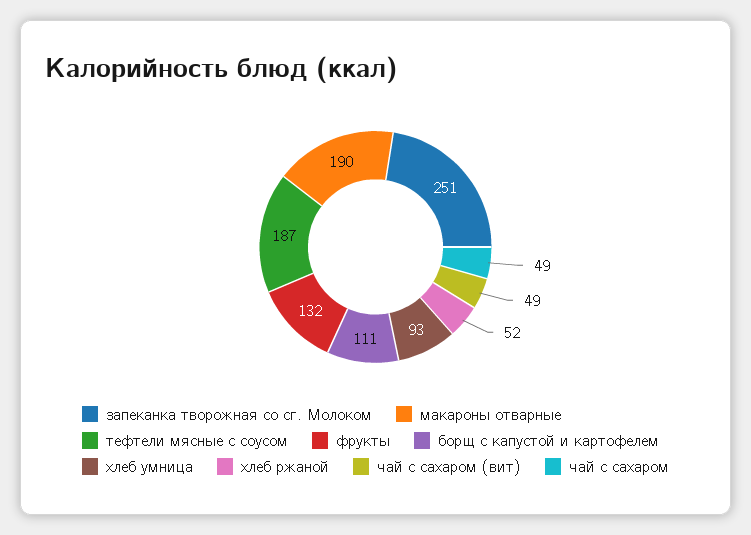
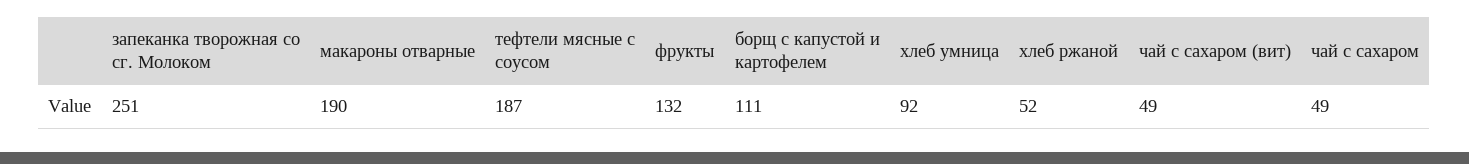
хлеб умница: 93 -> 92

